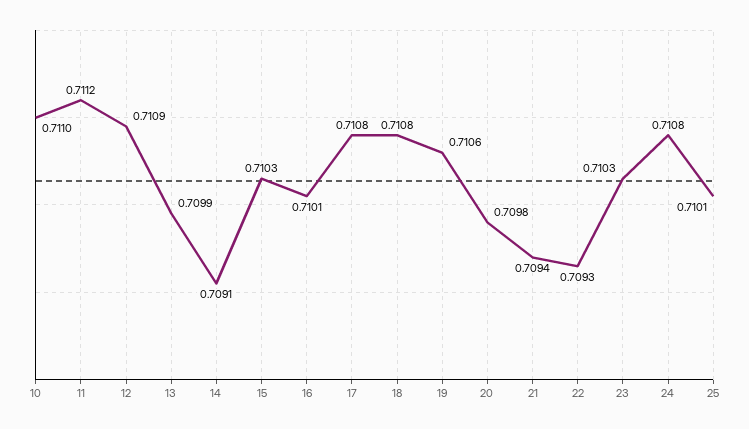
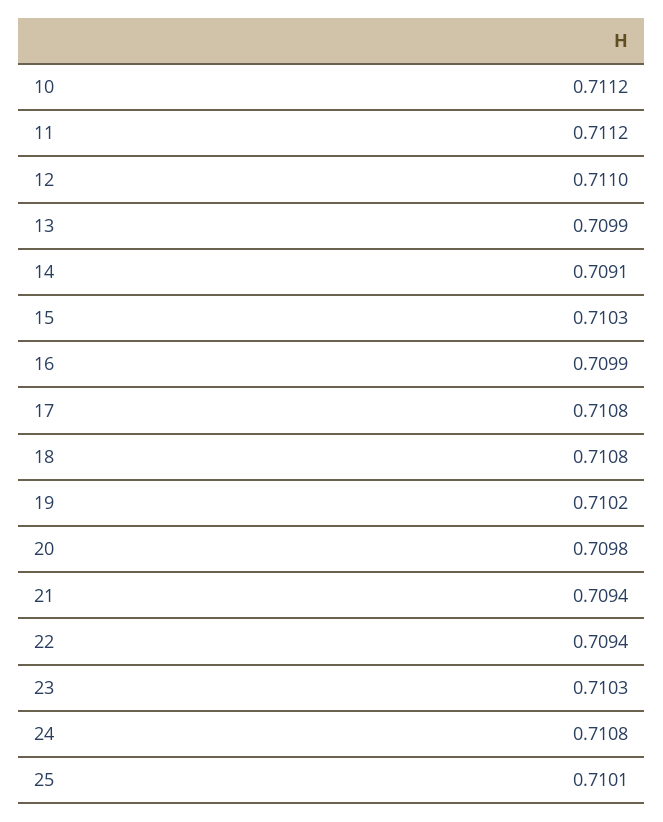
10: 0.711 -> 0.7112
12: 0.7109 -> 0.711
16: 0.7101 -> 0.7099
19: 0.7106 -> 0.7102
22: 0.7093 -> 0.7094

